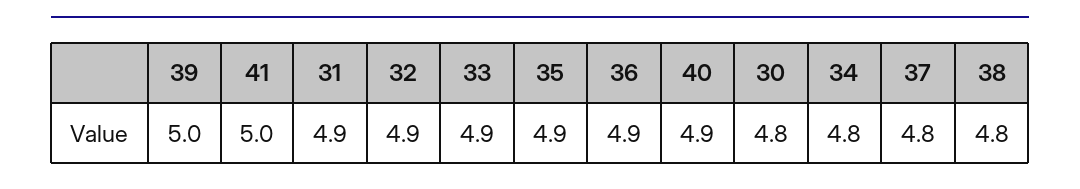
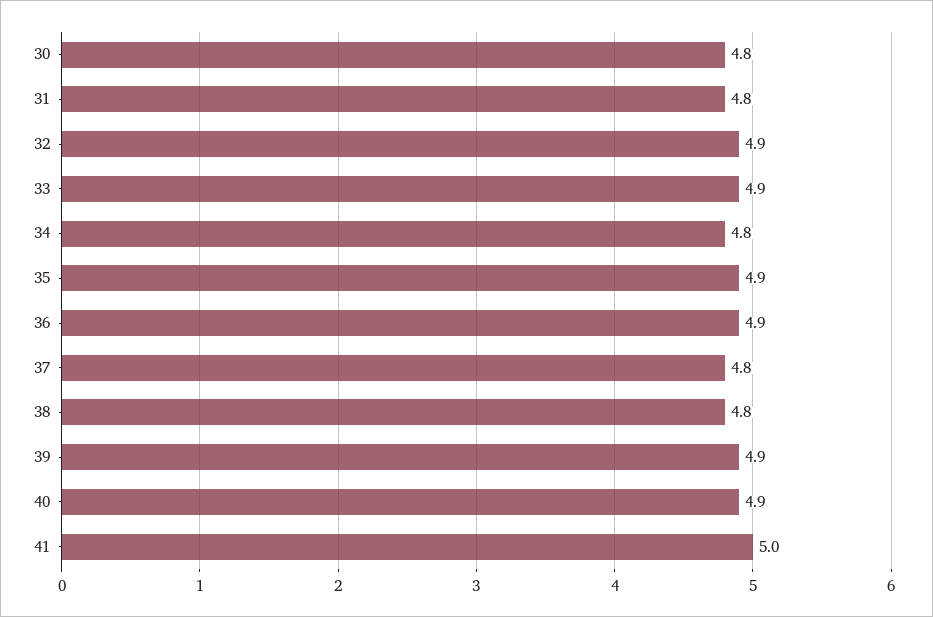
39: 5 -> 4.9
31: 4.9 -> 4.8

